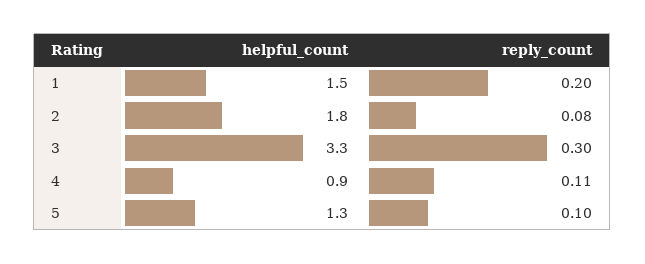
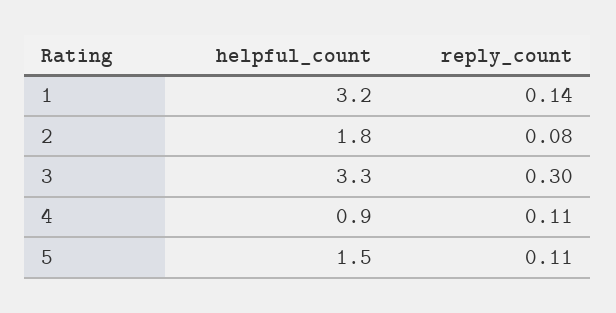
helpful_count, 1: 1.5 -> 3.2
reply_count, 1: 0.2 -> 0.14
helpful_count, 5: 1.3 -> 1.5
reply_count, 5: 0.1 -> 0.11

